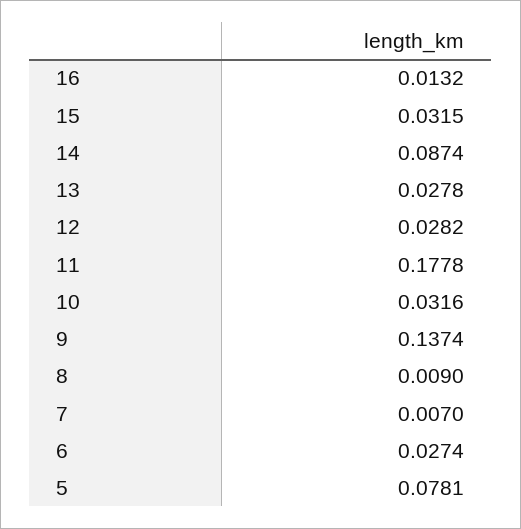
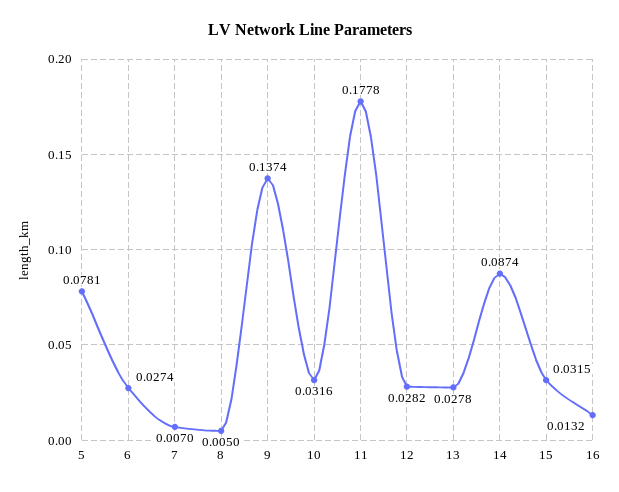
8: 0.009 -> 0.005

